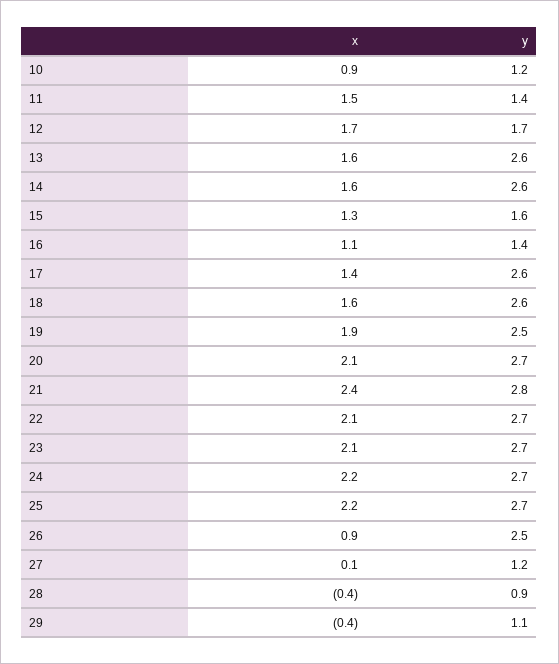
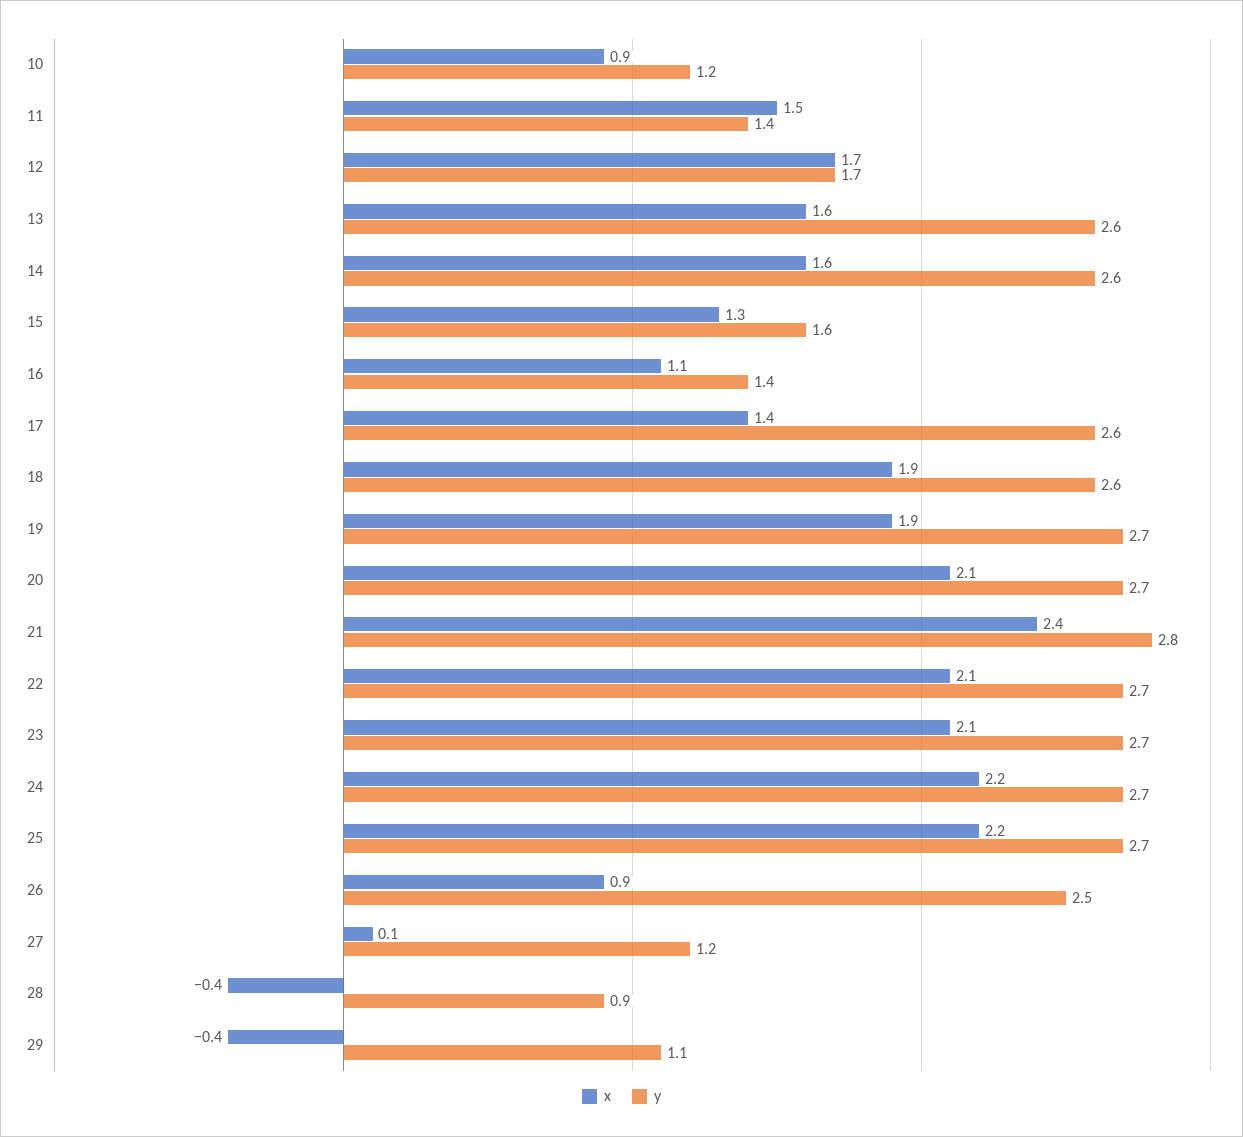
x, 18: 1.6 -> 1.9
y, 19: 2.5 -> 2.7

